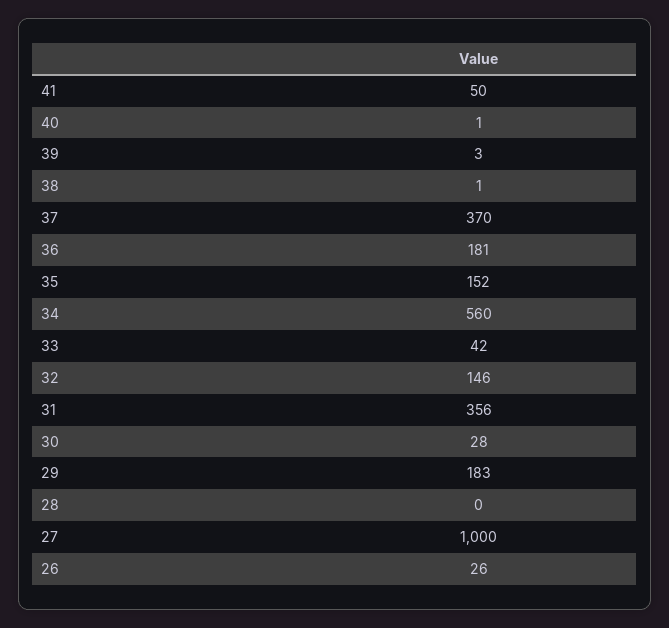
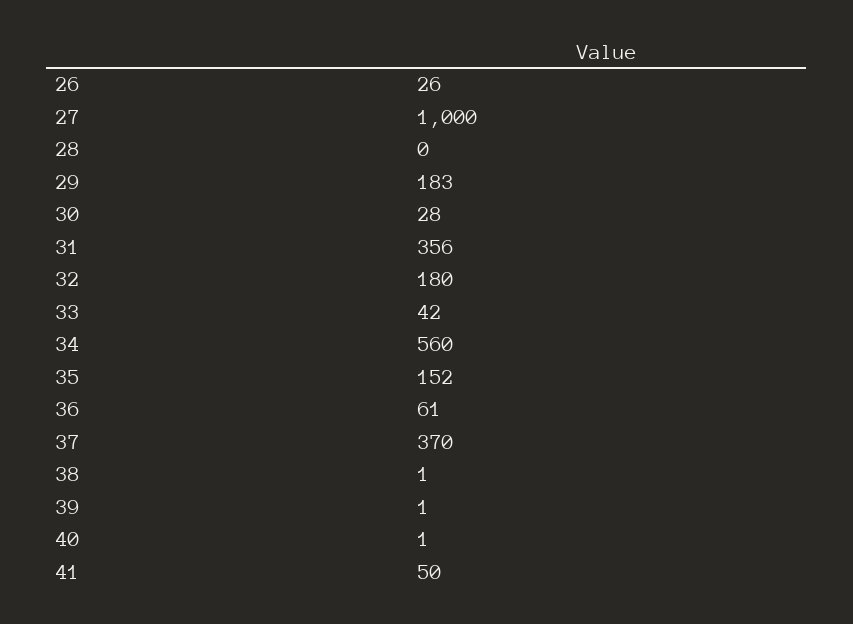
39: 3 -> 1
36: 181 -> 61
32: 146 -> 180

